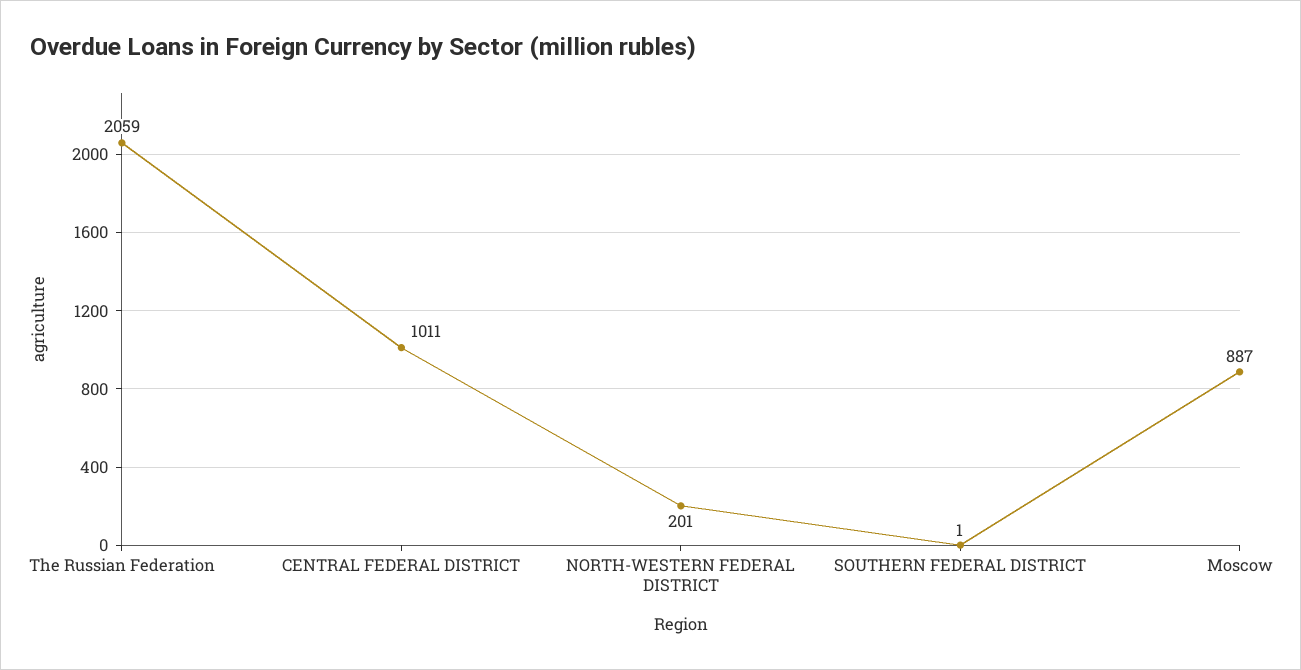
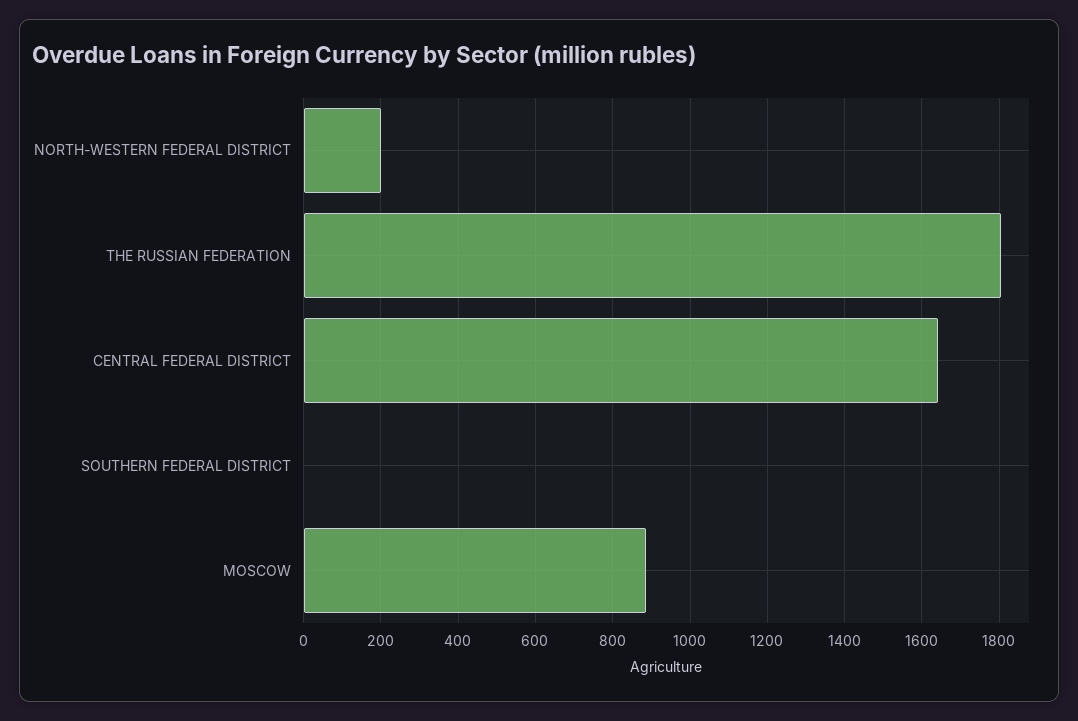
The Russian Federation: 2059 -> 1800
CENTRAL FEDERAL DISTRICT: 1011 -> 1640

